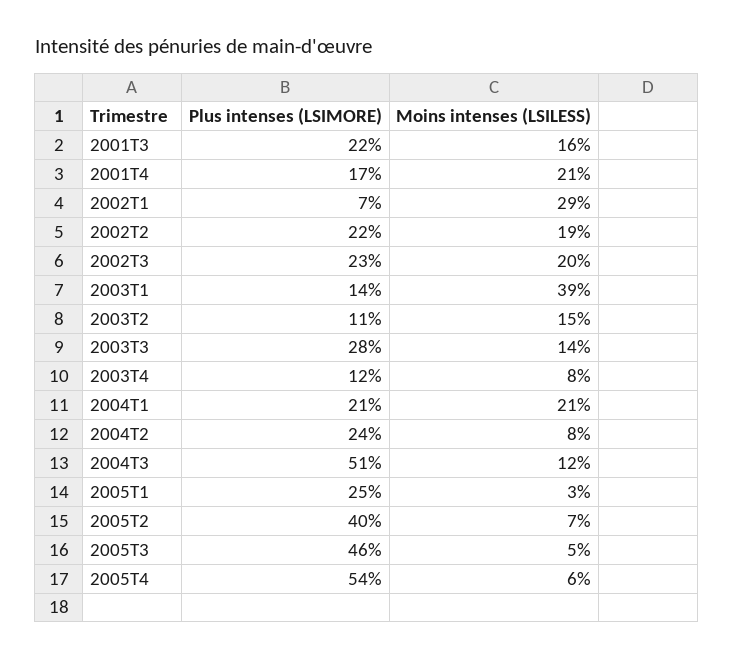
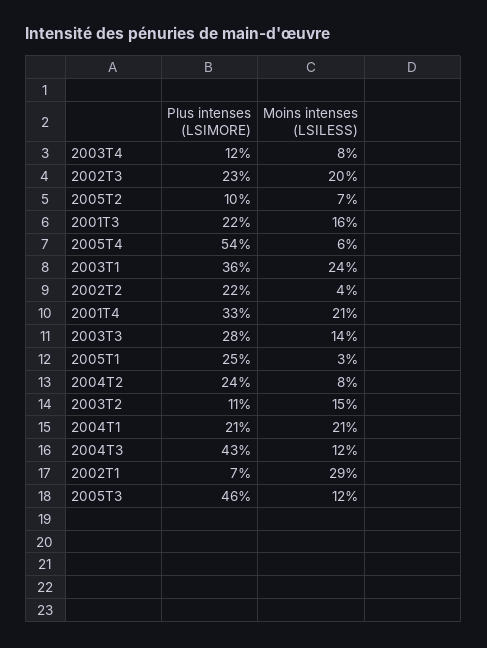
Plus intenses (LSIMORE), 2001T4: 17 -> 33
Moins intenses (LSILESS), 2002T2: 19 -> 4
Plus intenses (LSIMORE), 2003T1: 14 -> 36
Moins intenses (LSILESS), 2003T1: 39 -> 24
Plus intenses (LSIMORE), 2004T3: 51 -> 43
Plus intenses (LSIMORE), 2005T2: 40 -> 10
Moins intenses (LSILESS), 2005T3: 5 -> 12

